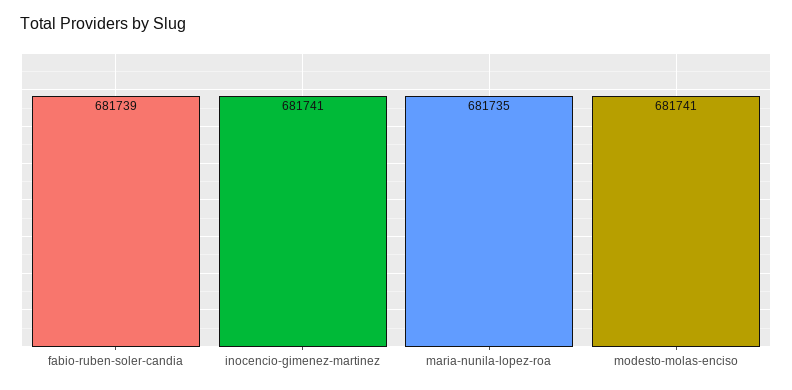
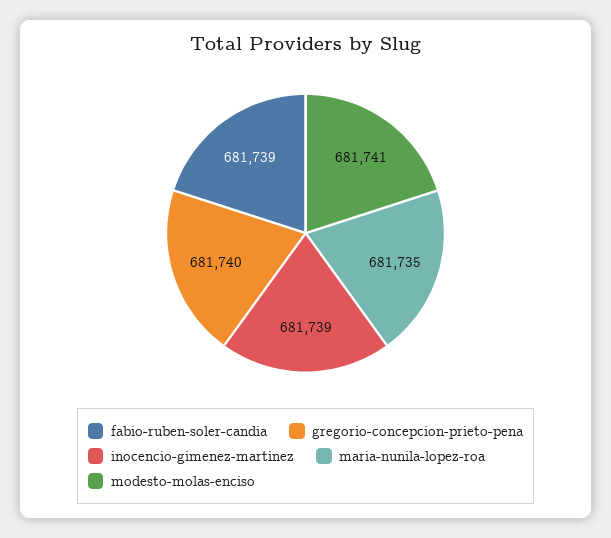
inocencio-gimenez-martinez: 681741 -> 681739
gregorio-concepcion-prieto-pena: none -> 681740

